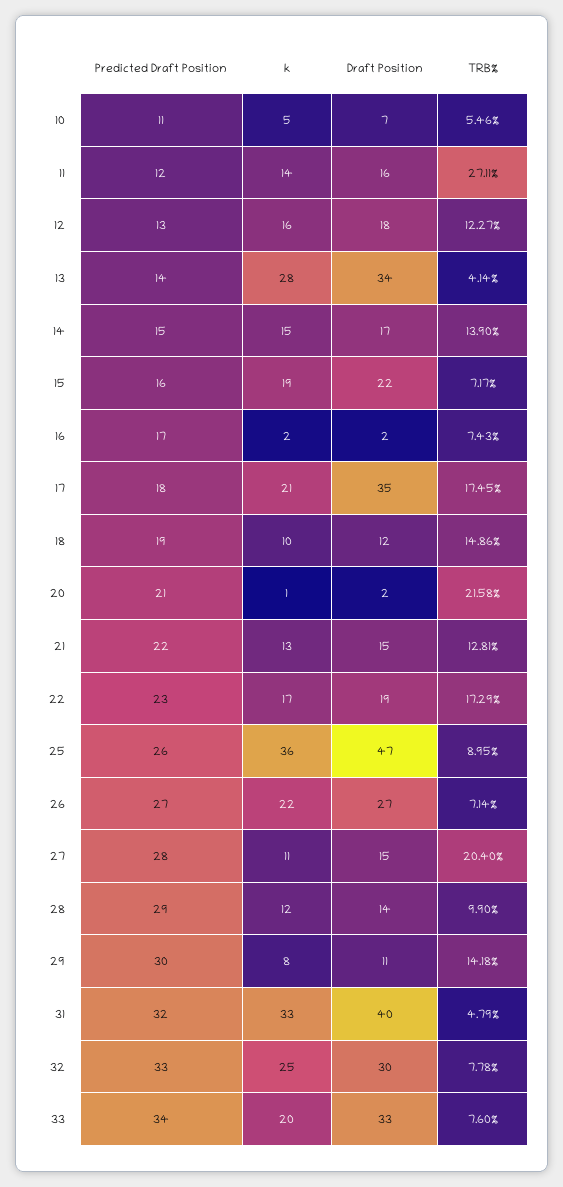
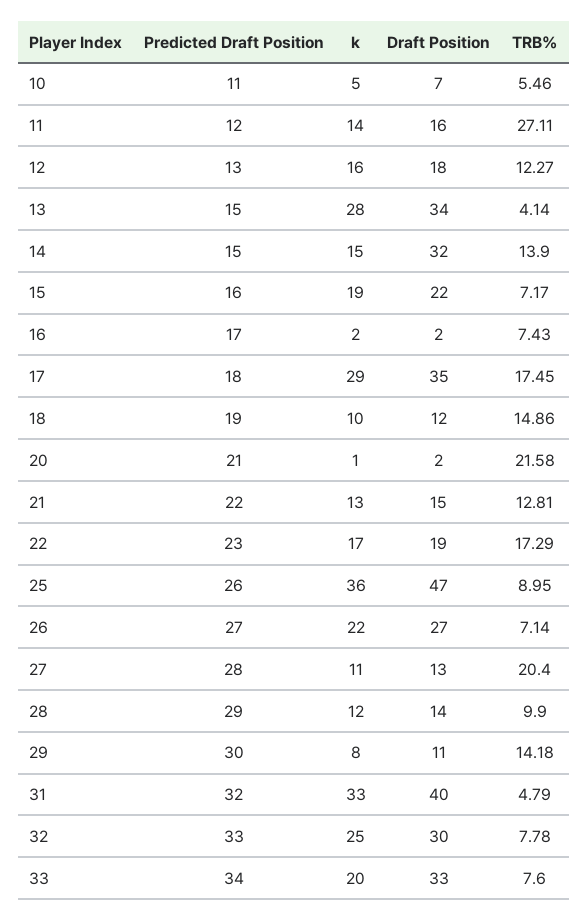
Predicted Draft Position, 13: 14 -> 15
Draft Position, 14: 17 -> 32
k, 17: 21 -> 29
Draft Position, 27: 15 -> 13

